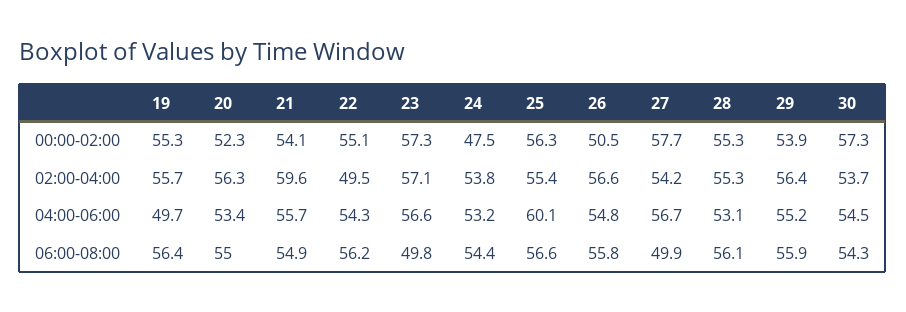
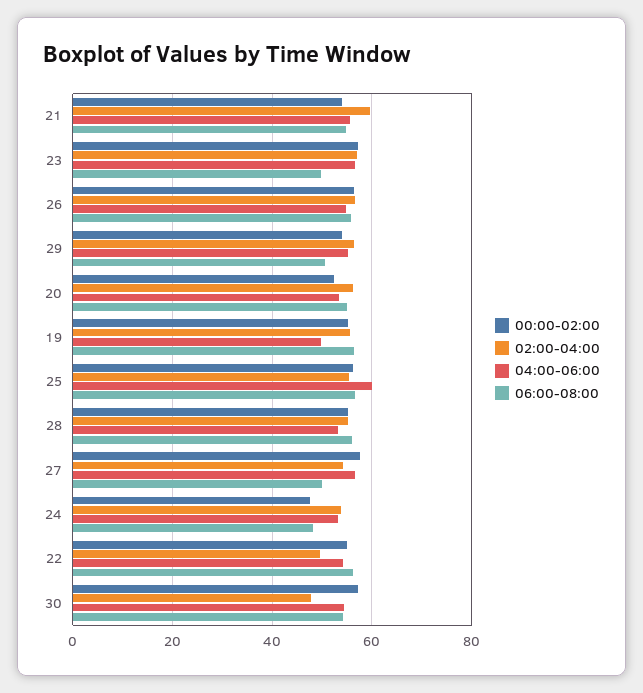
00:00-02:00, 26: 50.5 -> 56
02:00-04:00, 30: 53.7 -> 48
06:00-08:00, 24: 54.4 -> 48
06:00-08:00, 29: 55.9 -> 50

